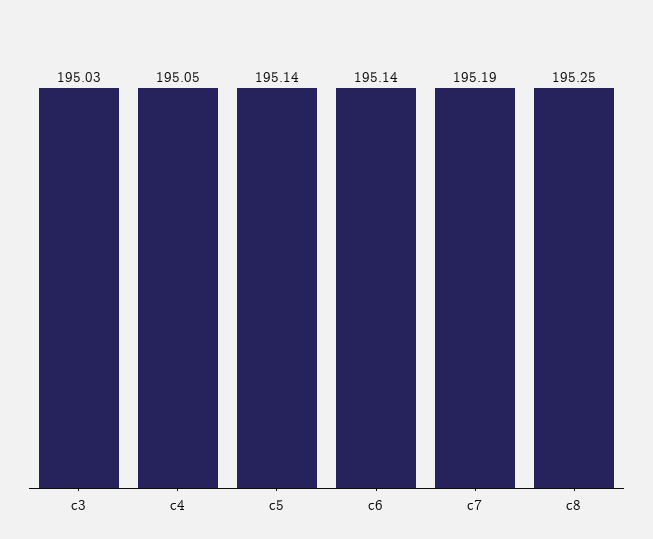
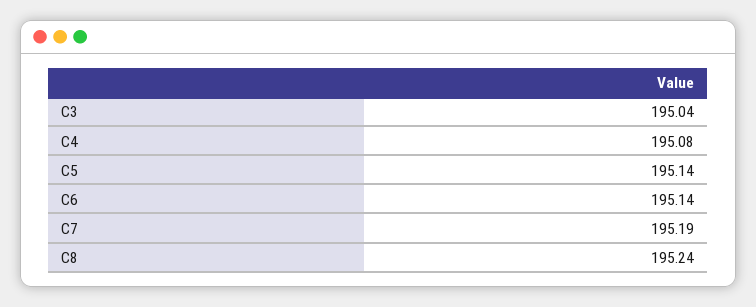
c3: 195.03 -> 195.04
c4: 195.05 -> 195.08
c8: 195.25 -> 195.24

